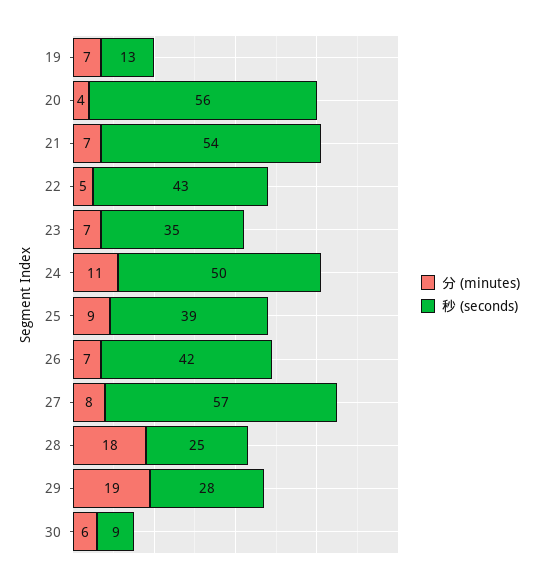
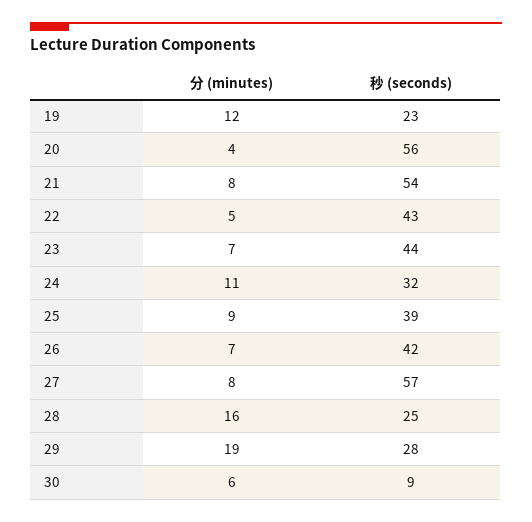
分 (minutes), 19: 7 -> 12
秒 (seconds), 19: 13 -> 23
分 (minutes), 21: 7 -> 8
秒 (seconds), 23: 35 -> 44
秒 (seconds), 24: 50 -> 32
分 (minutes), 28: 18 -> 16

